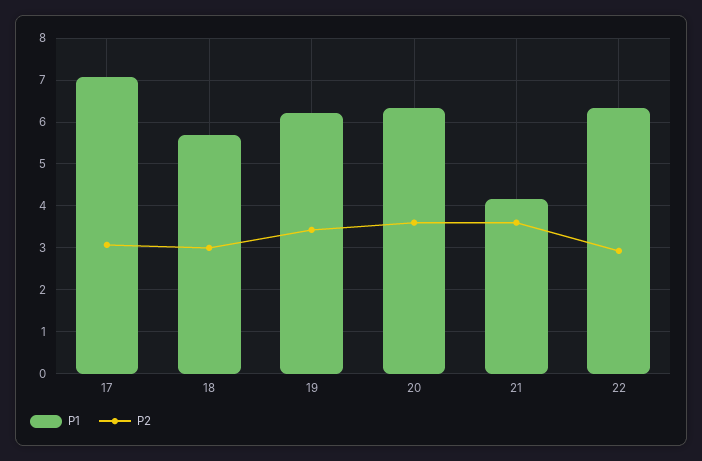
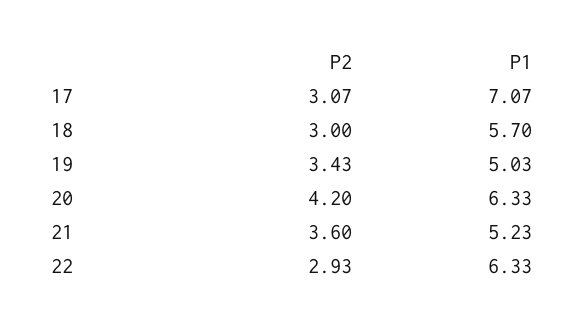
P1, 19: 6.2 -> 5.03
P2, 20: 3.6 -> 4.2
P1, 21: 4.2 -> 5.23

